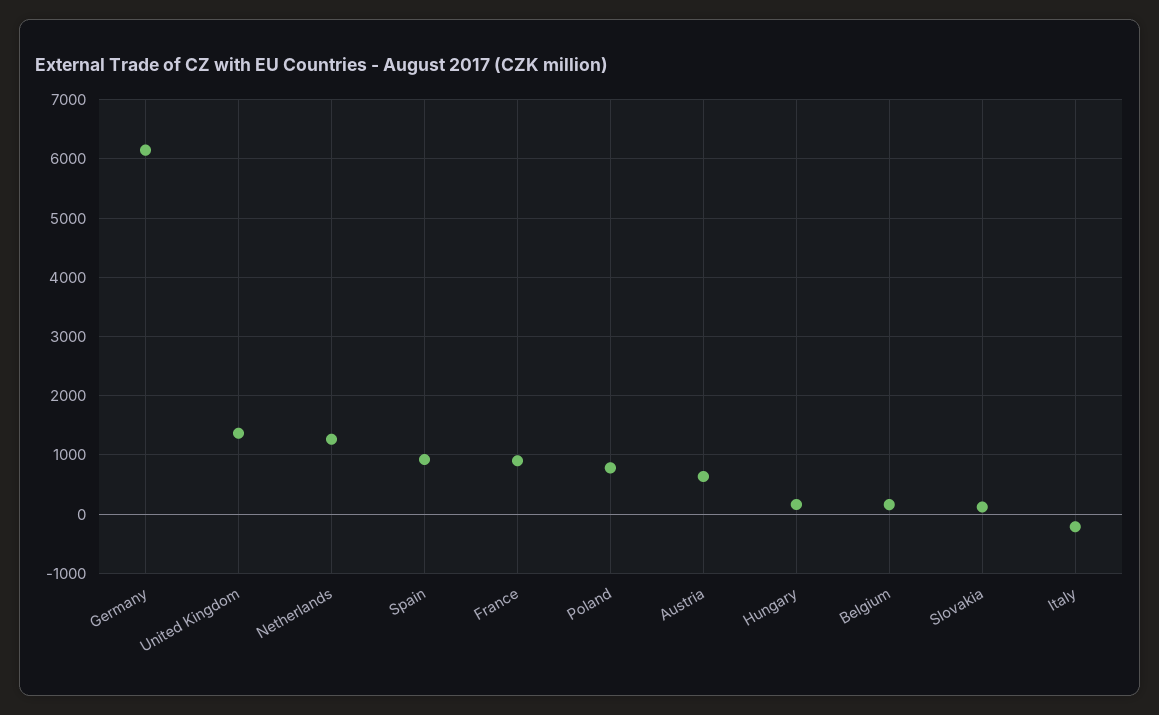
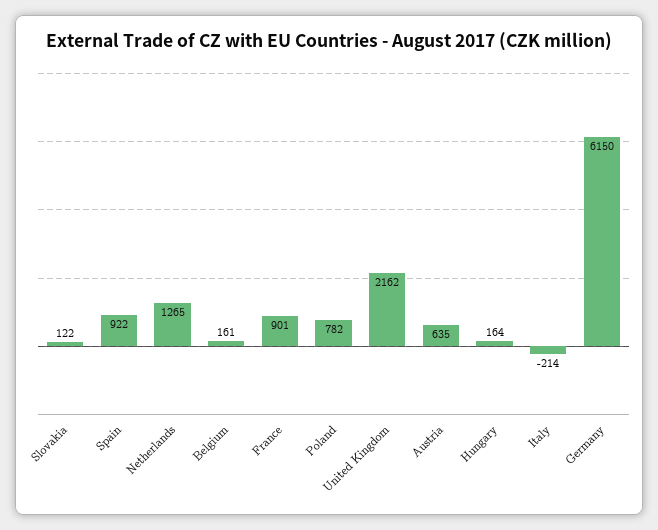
United Kingdom: 1400 -> 2162

